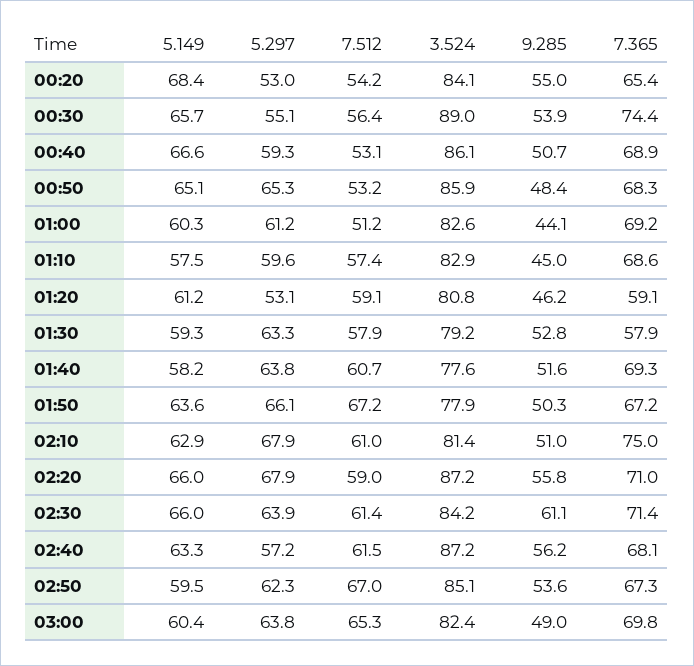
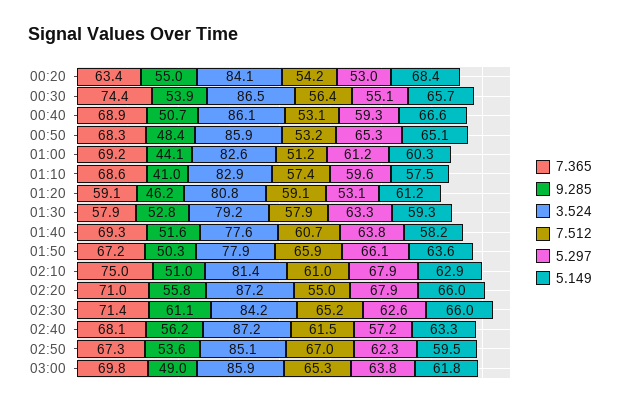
7.365, 00:20: 65.4 -> 63.4
3.524, 00:30: 89 -> 86.5
9.285, 01:10: 45 -> 41
7.512, 01:50: 67.2 -> 65.9
7.512, 02:20: 59 -> 55
5.297, 02:30: 63.9 -> 62.6
7.512, 02:30: 61.4 -> 65.2
5.149, 03:00: 60.4 -> 61.8
3.524, 03:00: 82.4 -> 85.9

